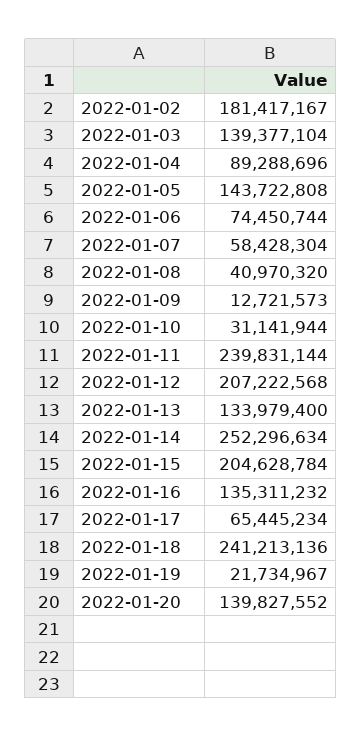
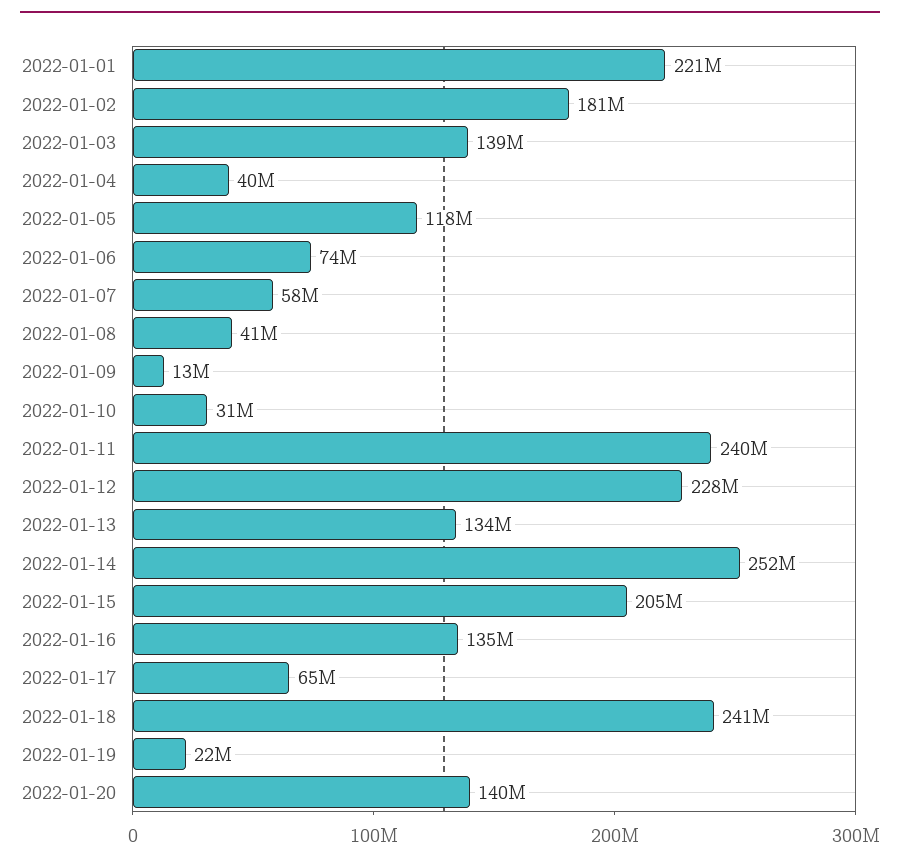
2022-01-04: 89288696 -> 40000000
2022-01-05: 143722808 -> 118000000
2022-01-12: 207222568 -> 228000000
2022-01-01: none -> 221000000

